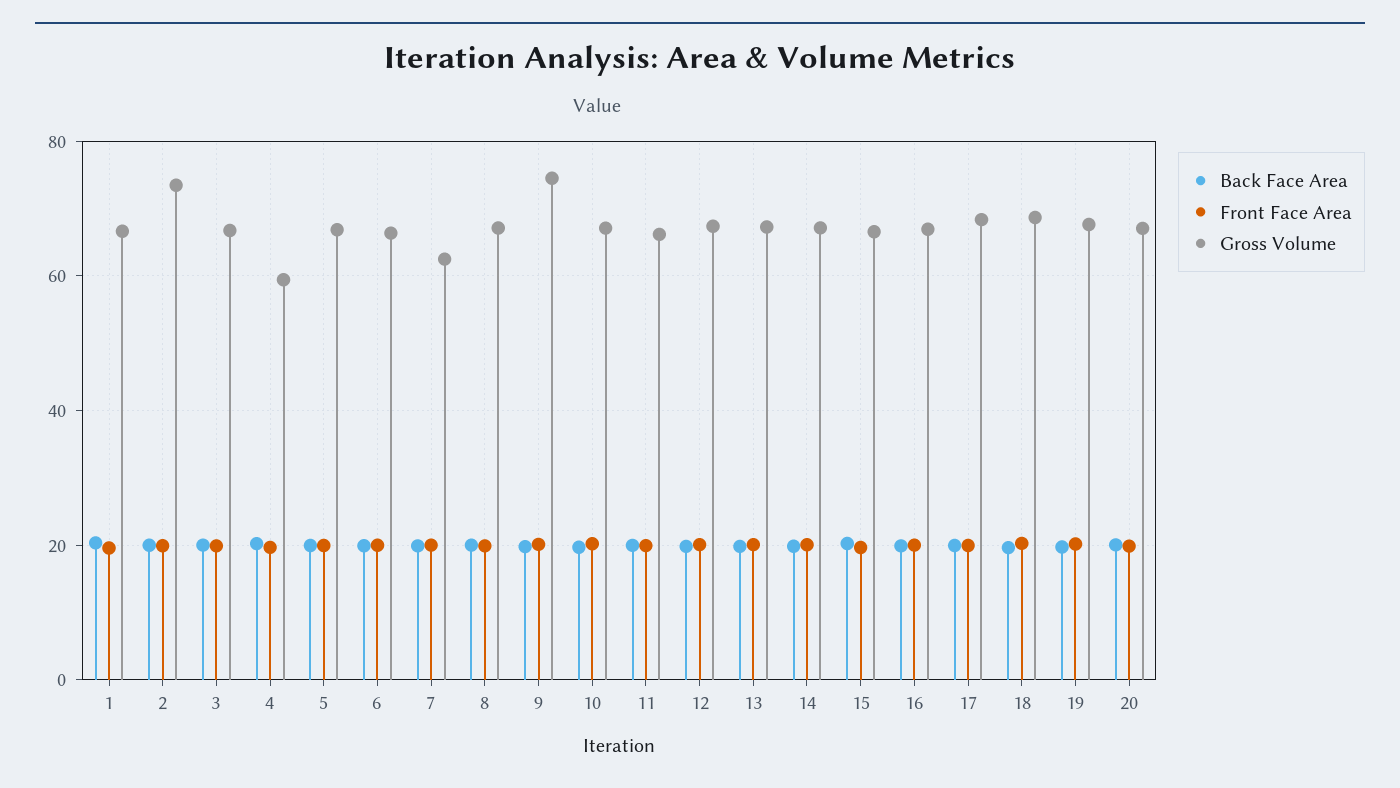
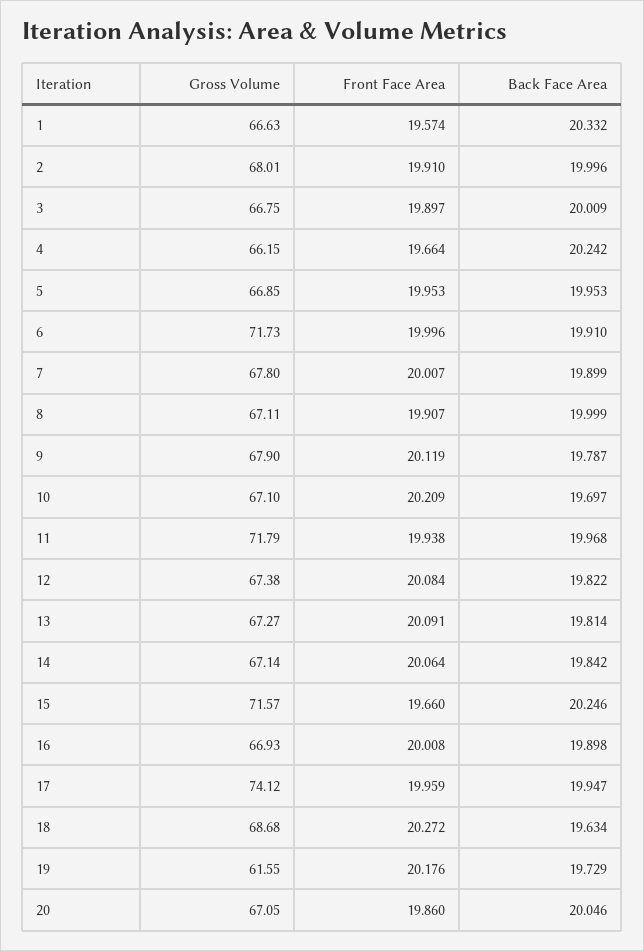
Gross Volume, 2: 74 -> 68.01
Gross Volume, 4: 60 -> 66.15
Gross Volume, 6: 66 -> 71.73
Gross Volume, 7: 62 -> 67.8
Gross Volume, 9: 74 -> 67.9
Gross Volume, 11: 66 -> 71.79
Gross Volume, 15: 66 -> 71.57
Gross Volume, 17: 68 -> 74.12
Gross Volume, 19: 68 -> 61.55

